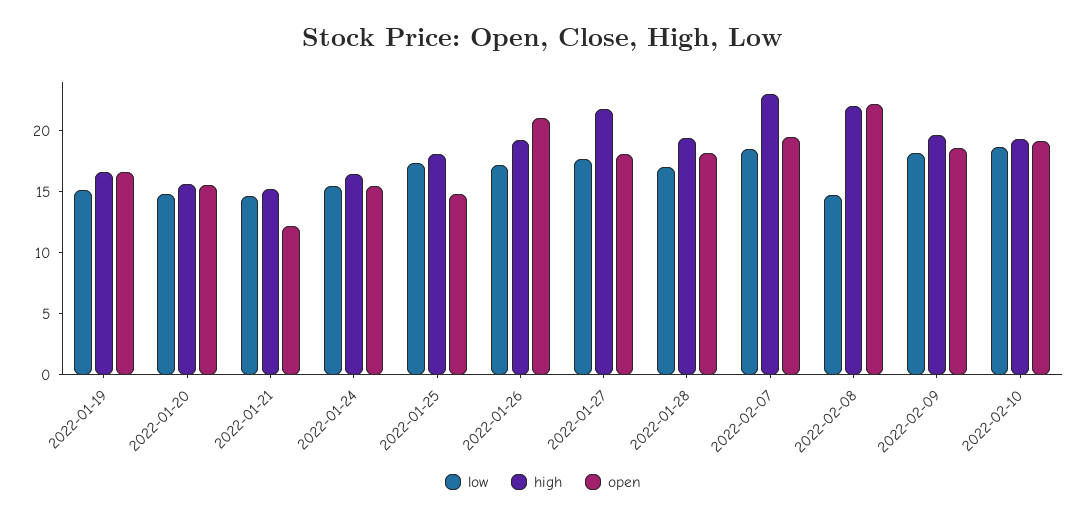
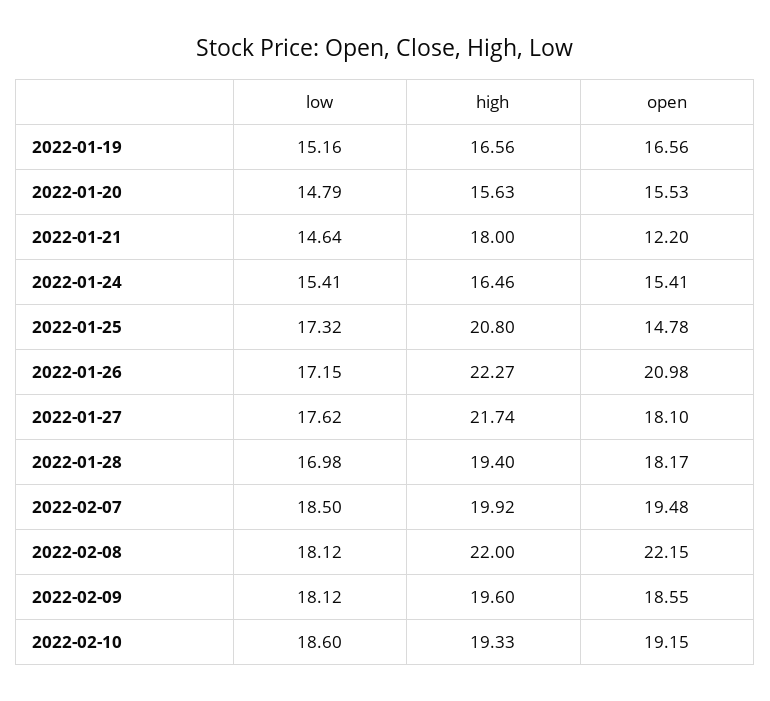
high, 2022-01-21: 15 -> 18
high, 2022-01-25: 18 -> 20.8
high, 2022-01-26: 19 -> 22.27
high, 2022-02-07: 23 -> 19.92
low, 2022-02-08: 15 -> 18.12

